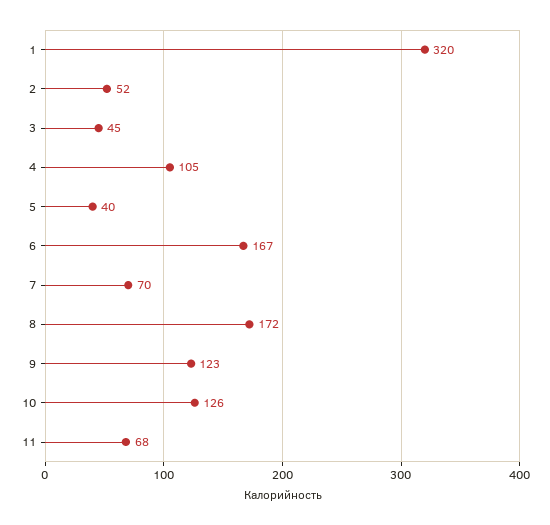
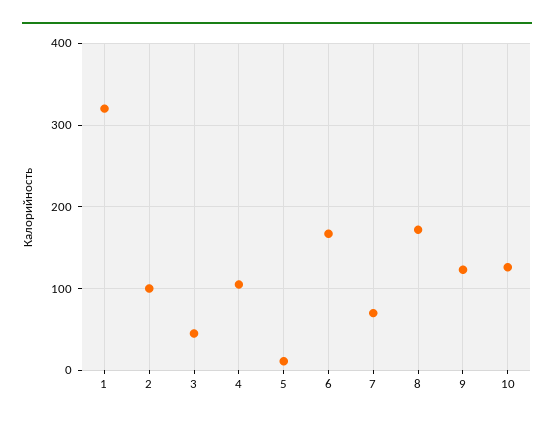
2: 52 -> 100
5: 40 -> 10
11: 68 -> none

